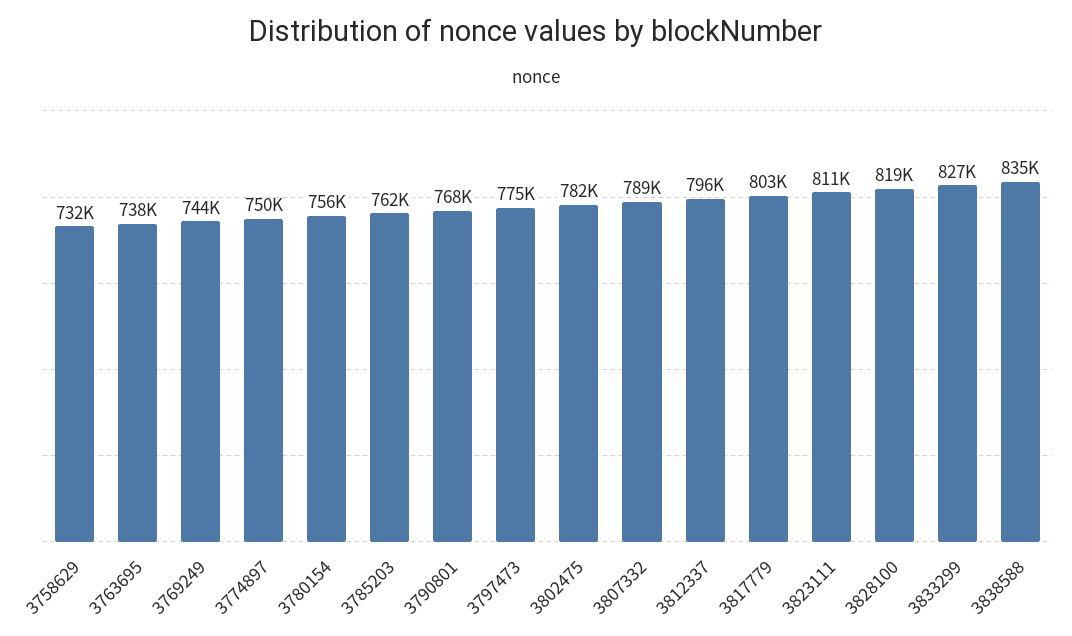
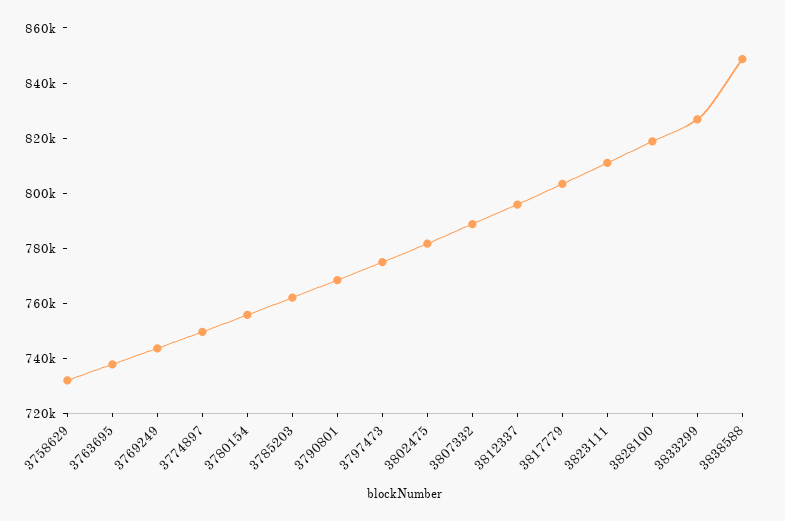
3838588: 835000 -> 850000

